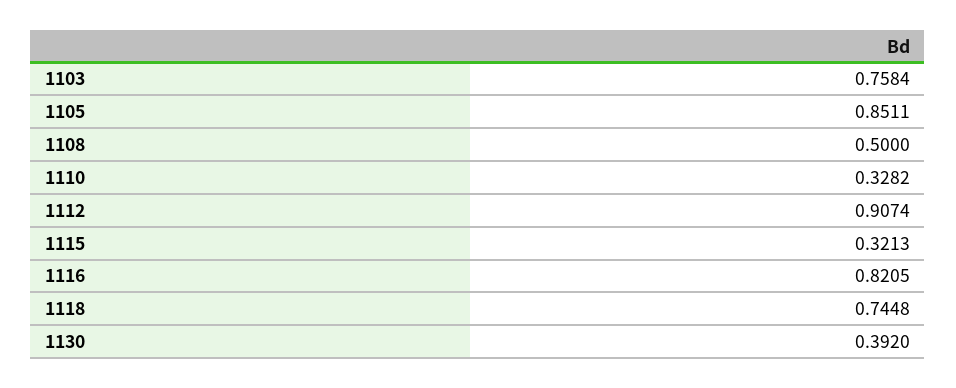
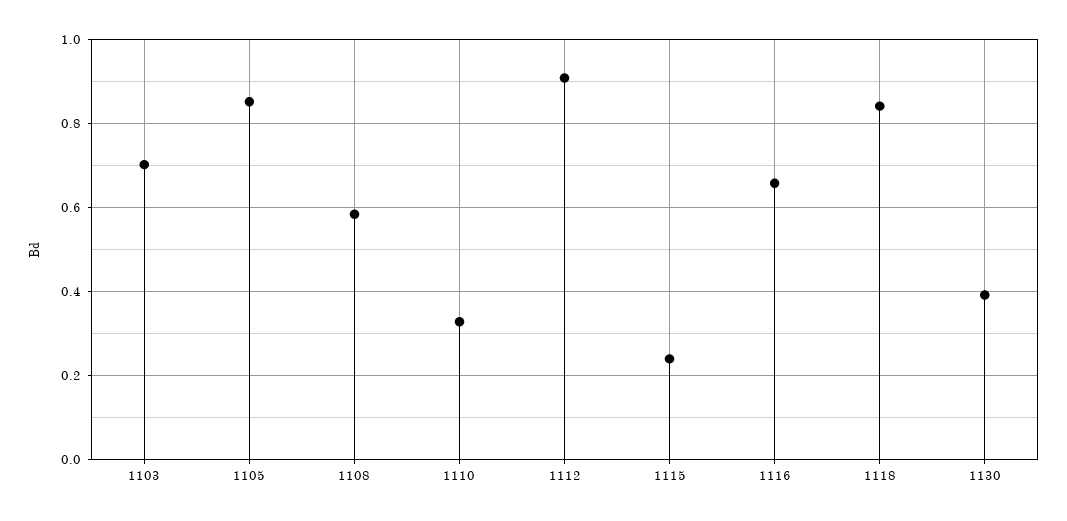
1103: 0.7584 -> 0.7
1108: 0.5 -> 0.58
1115: 0.3213 -> 0.24
1116: 0.8205 -> 0.66
1118: 0.7448 -> 0.84

